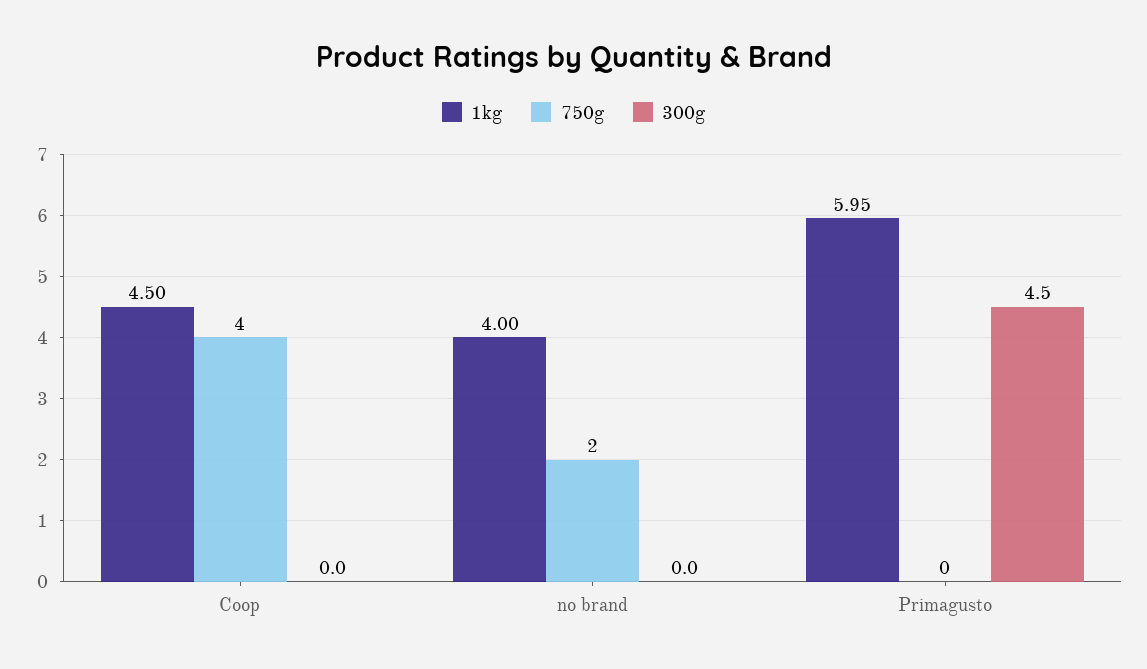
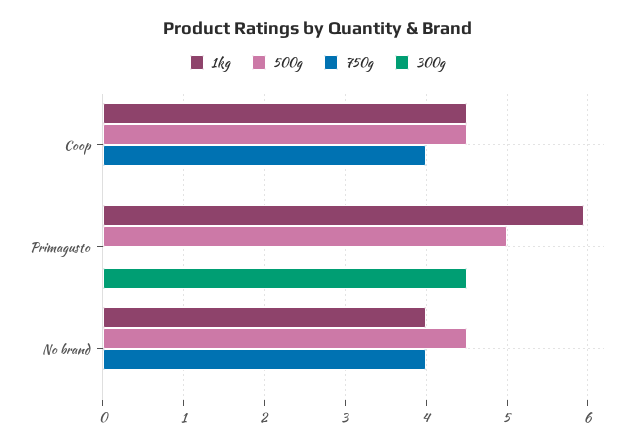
750g, no brand: 2 -> 4
500g, Coop: none -> 4.5
500g, Primagusto: none -> 5
500g, no brand: none -> 4.5

